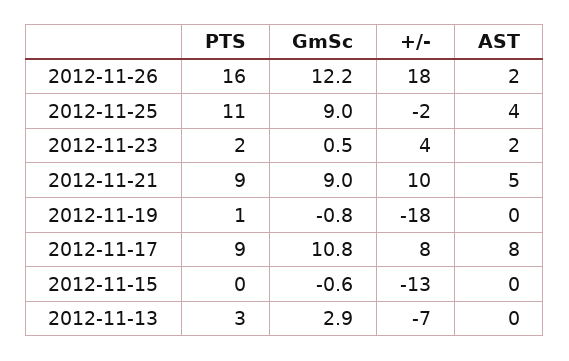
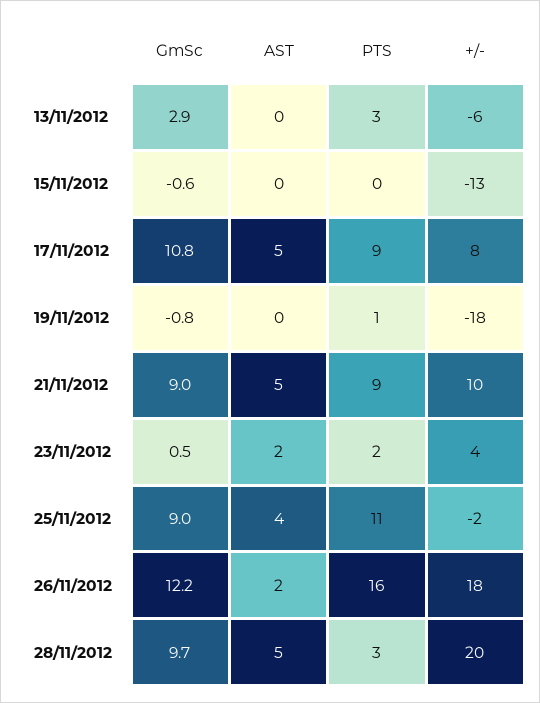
AST, 2012-11-17: 8 -> 5
+/-, 2012-11-13: -7 -> -6
GmSc, 28/11/2012: none -> 9.7
AST, 28/11/2012: none -> 5
PTS, 28/11/2012: none -> 3
+/-, 28/11/2012: none -> 20

